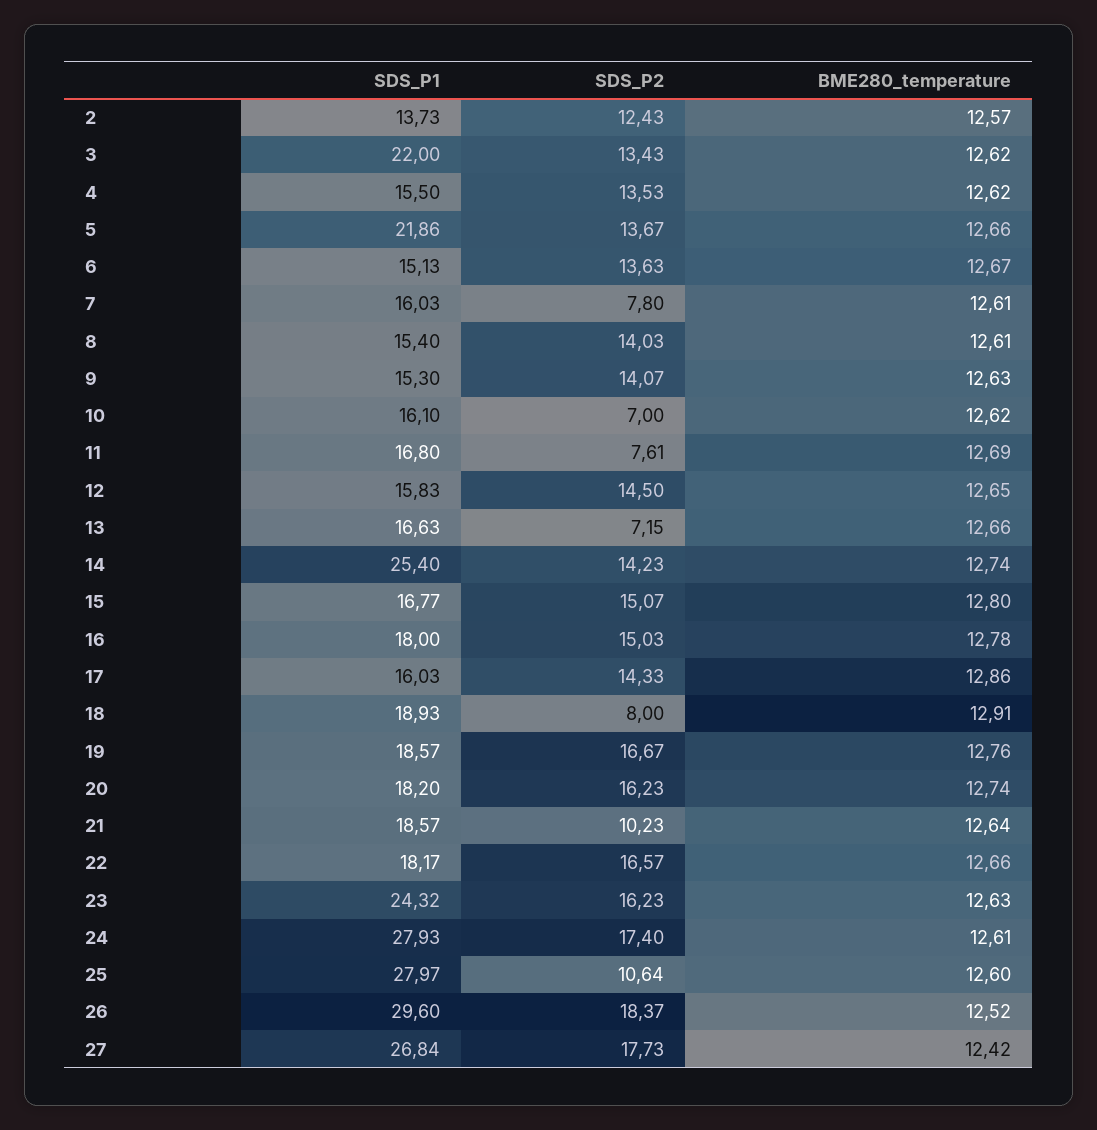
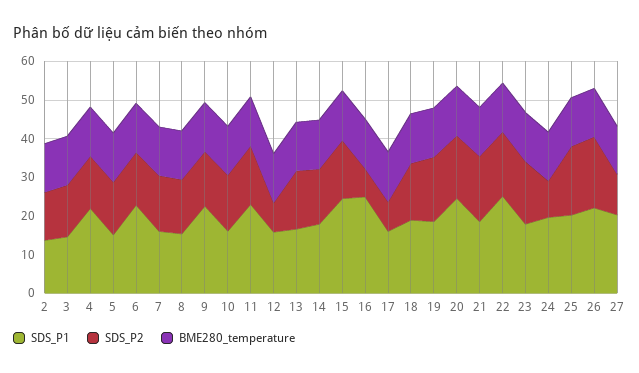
SDS_P1, 3: 22 -> 15
SDS_P1, 4: 15.5 -> 22.5
SDS_P1, 5: 21.86 -> 15
SDS_P1, 6: 15.13 -> 22.5
SDS_P2, 7: 7.8 -> 15
SDS_P1, 9: 15.3 -> 22.5
SDS_P2, 10: 7 -> 15
SDS_P1, 11: 16.8 -> 22.5
SDS_P2, 11: 7.61 -> 15
SDS_P2, 12: 14.5 -> 7.5
SDS_P2, 13: 7.15 -> 15
SDS_P1, 14: 25.4 -> 17.5
SDS_P1, 15: 16.77 -> 25
SDS_P1, 16: 18 -> 25
SDS_P2, 16: 15.03 -> 7.5
SDS_P2, 17: 14.33 -> 7.5
SDS_P2, 18: 8 -> 15
SDS_P1, 20: 18.2 -> 25
SDS_P2, 21: 10.23 -> 17.5
SDS_P1, 22: 18.17 -> 25
SDS_P1, 23: 24.32 -> 17.5
SDS_P1, 24: 27.93 -> 20
SDS_P2, 24: 17.4 -> 10
SDS_P1, 25: 27.97 -> 20
SDS_P2, 25: 10.64 -> 17.5
SDS_P1, 26: 29.6 -> 22.5
SDS_P1, 27: 26.84 -> 20
SDS_P2, 27: 17.73 -> 10

